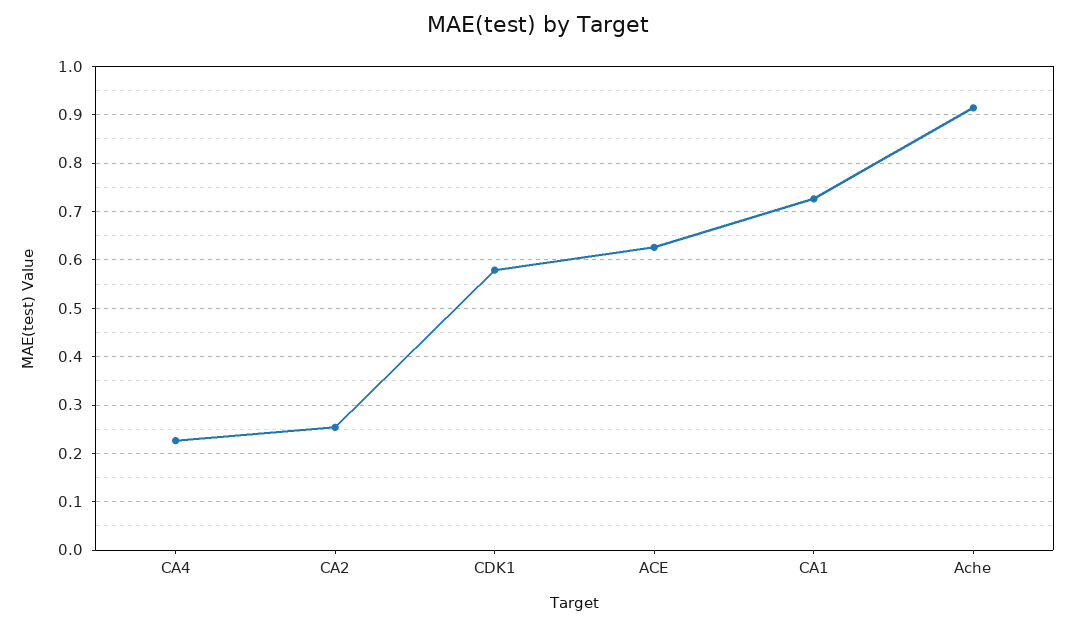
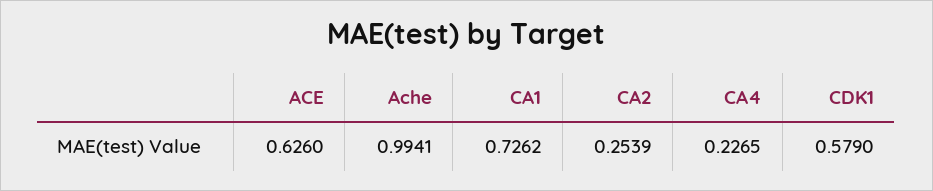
Ache: 0.92 -> 0.9941

